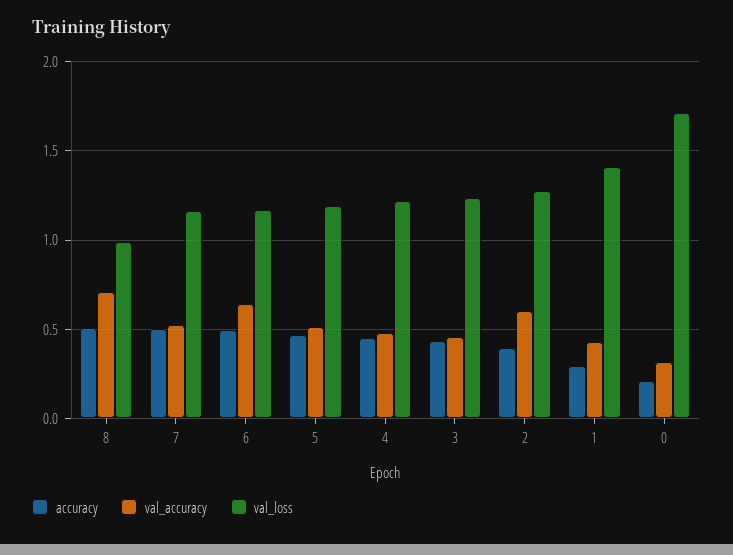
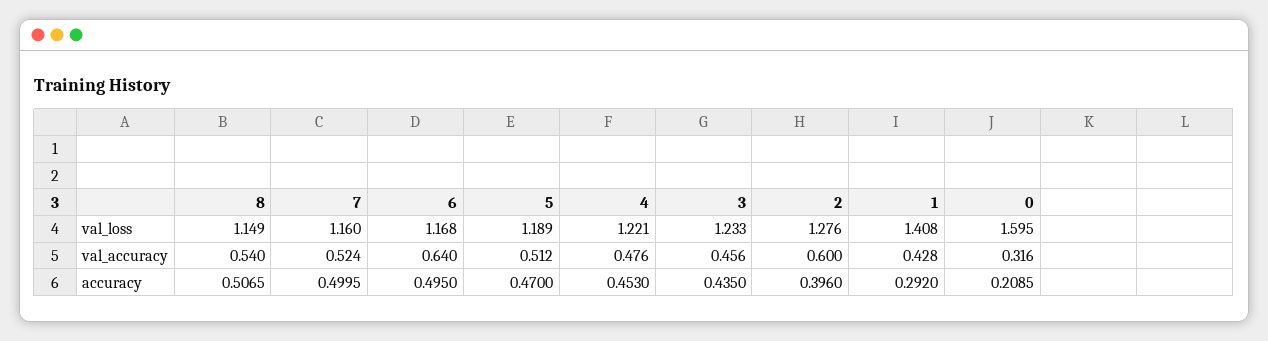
val_accuracy, 8: 0.7 -> 0.54
val_loss, 8: 1 -> 1.149
val_loss, 0: 1.7 -> 1.595

